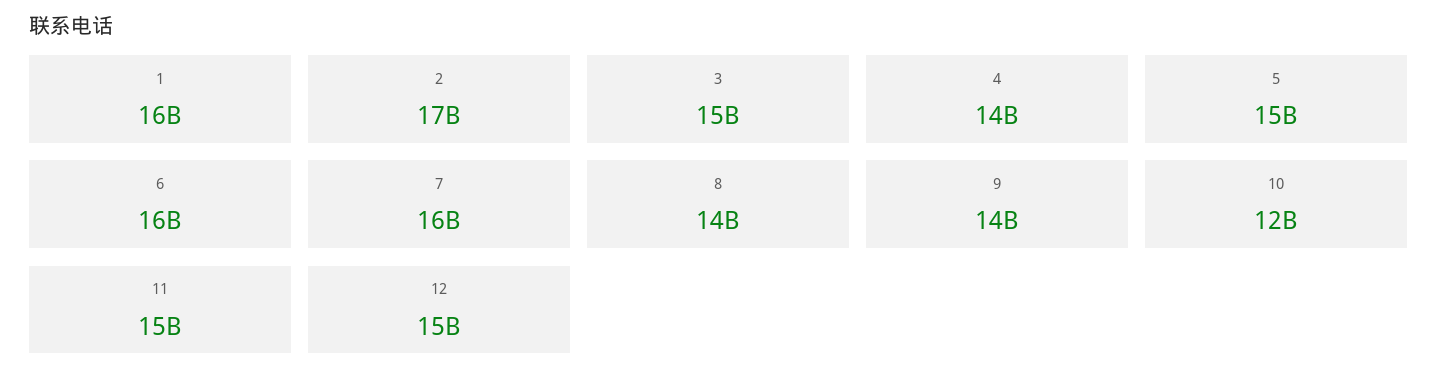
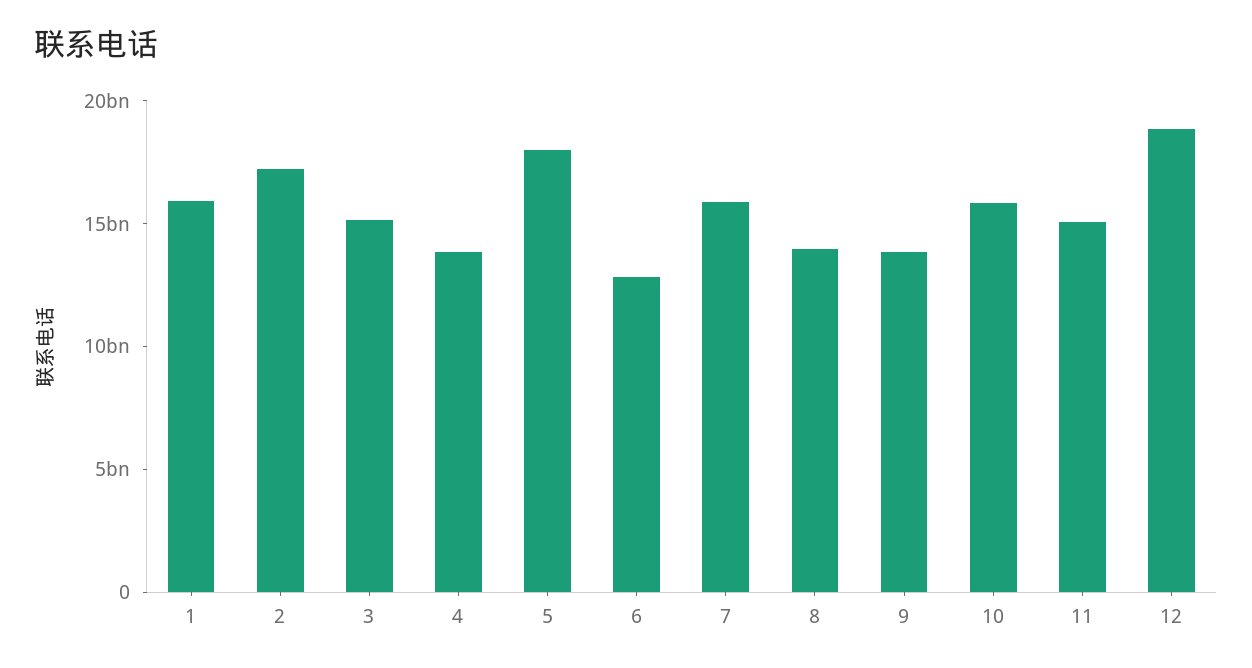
5: 15000000000 -> 18000000000
6: 16000000000 -> 13000000000
10: 12000000000 -> 16000000000
12: 15000000000 -> 19000000000

